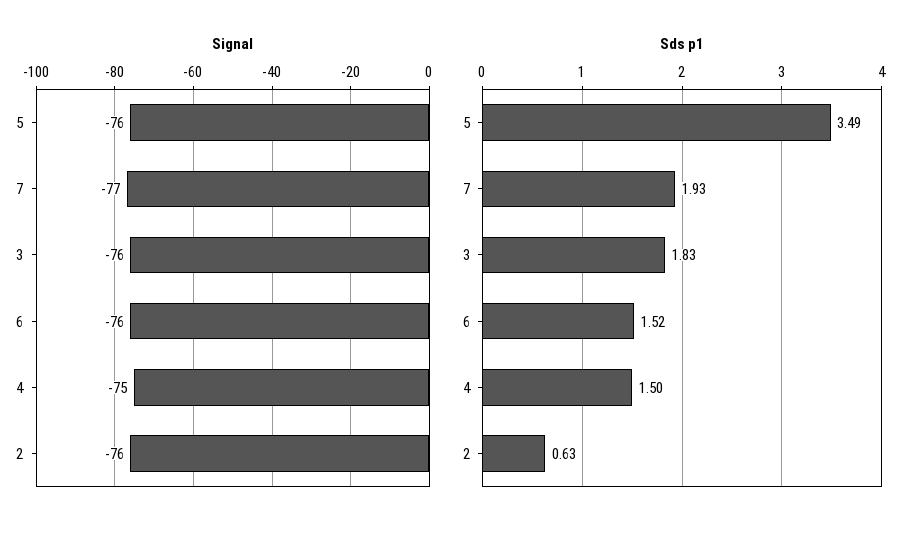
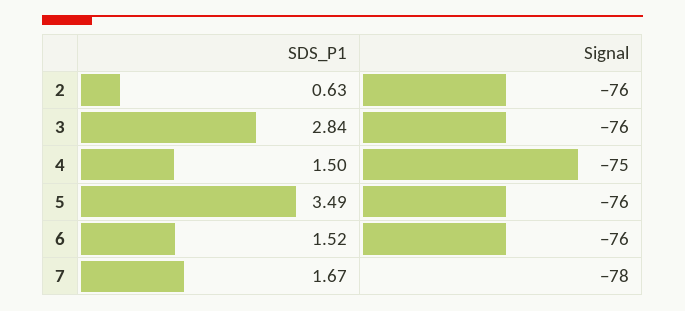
Signal, 7: -77 -> -78
Sds p1, 7: 1.93 -> 1.67
Sds p1, 3: 1.83 -> 2.84

